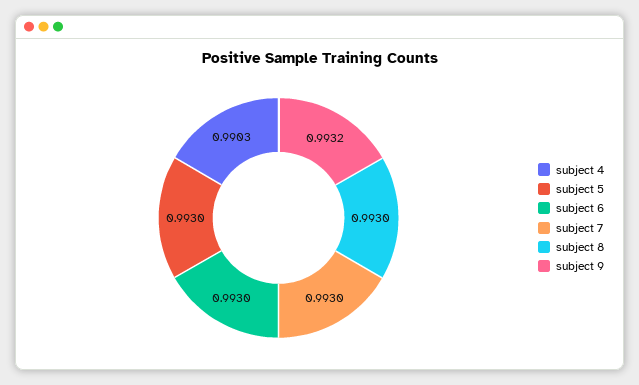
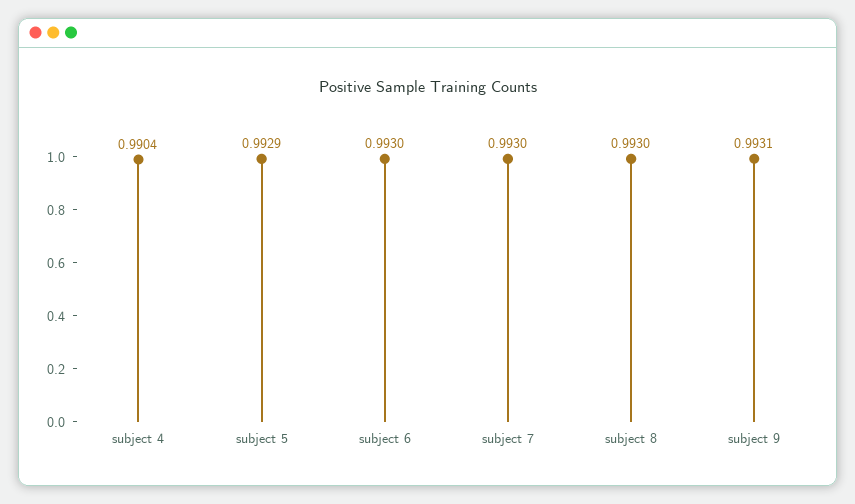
subject 4: 0.9903 -> 0.9904
subject 5: 0.993 -> 0.9929
subject 9: 0.9932 -> 0.9931

